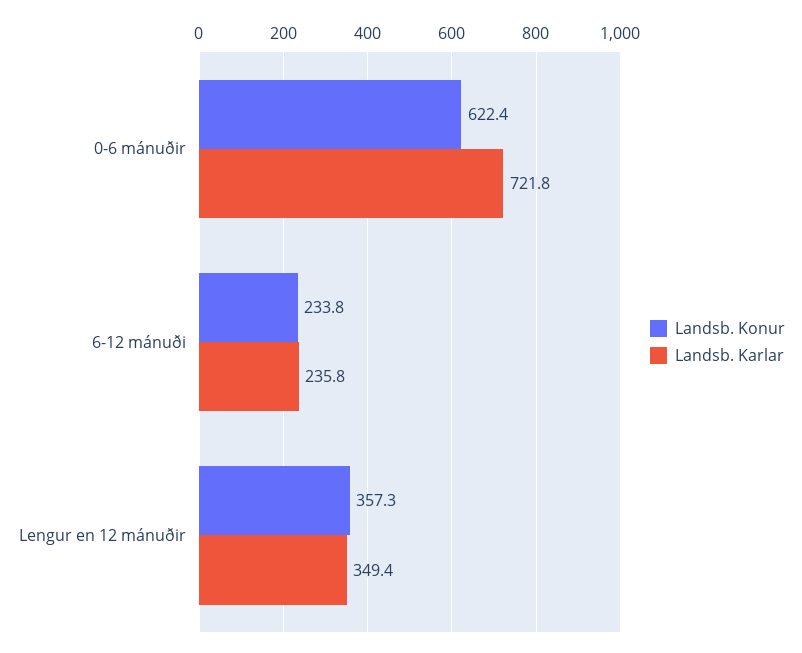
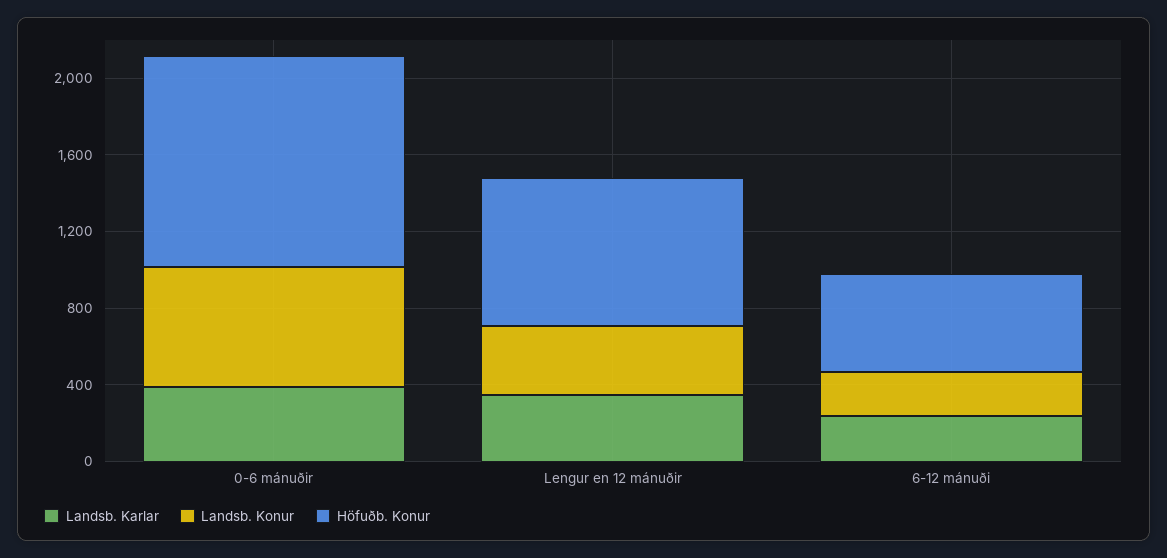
Landsb. Karlar, 0-6 mánuðir: 721.8 -> 400
Höfuðb. Konur, 0-6 mánuðir: none -> 1100
Höfuðb. Konur, Lengur en 12 mánuðir: none -> 800
Höfuðb. Konur, 6-12 mánuði: none -> 500

